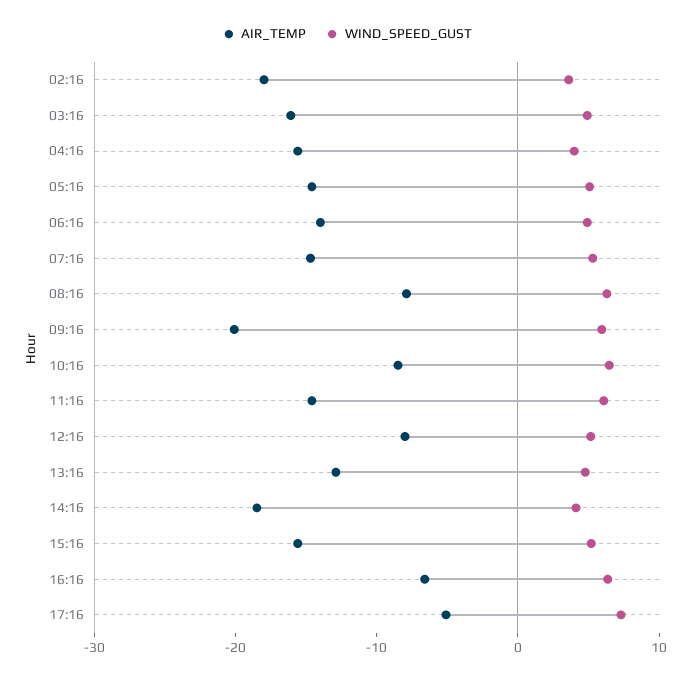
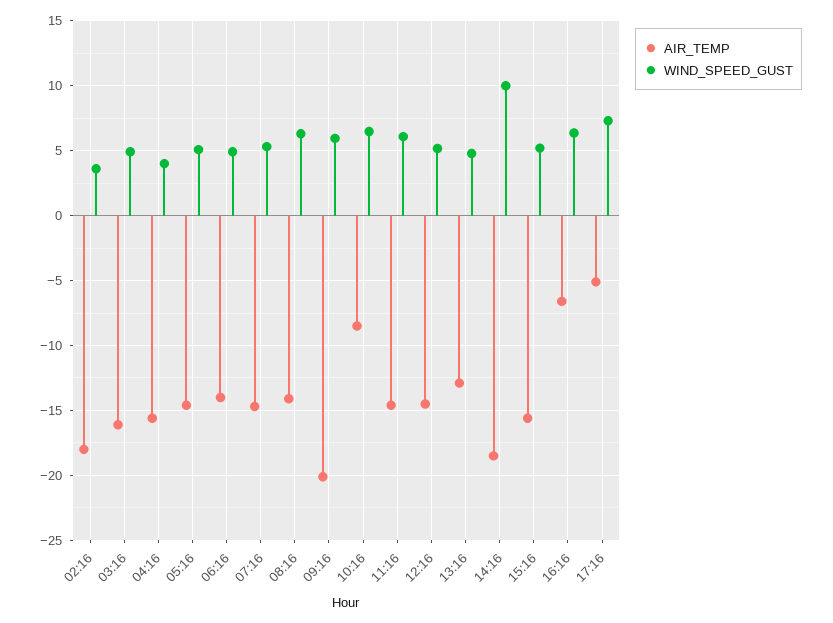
AIR_TEMP, 08:16: -8 -> -14
AIR_TEMP, 12:16: -8 -> -14.5
WIND_SPEED_GUST, 14:16: 4 -> 10

